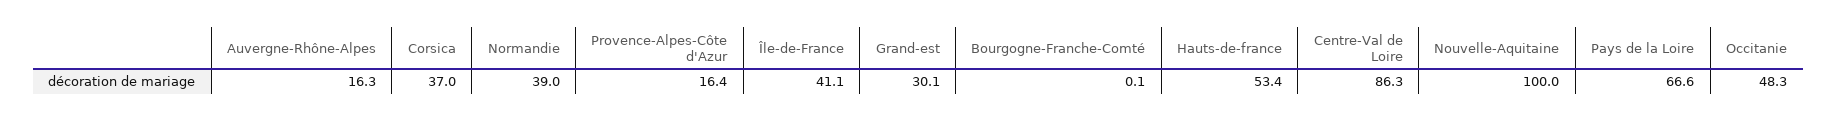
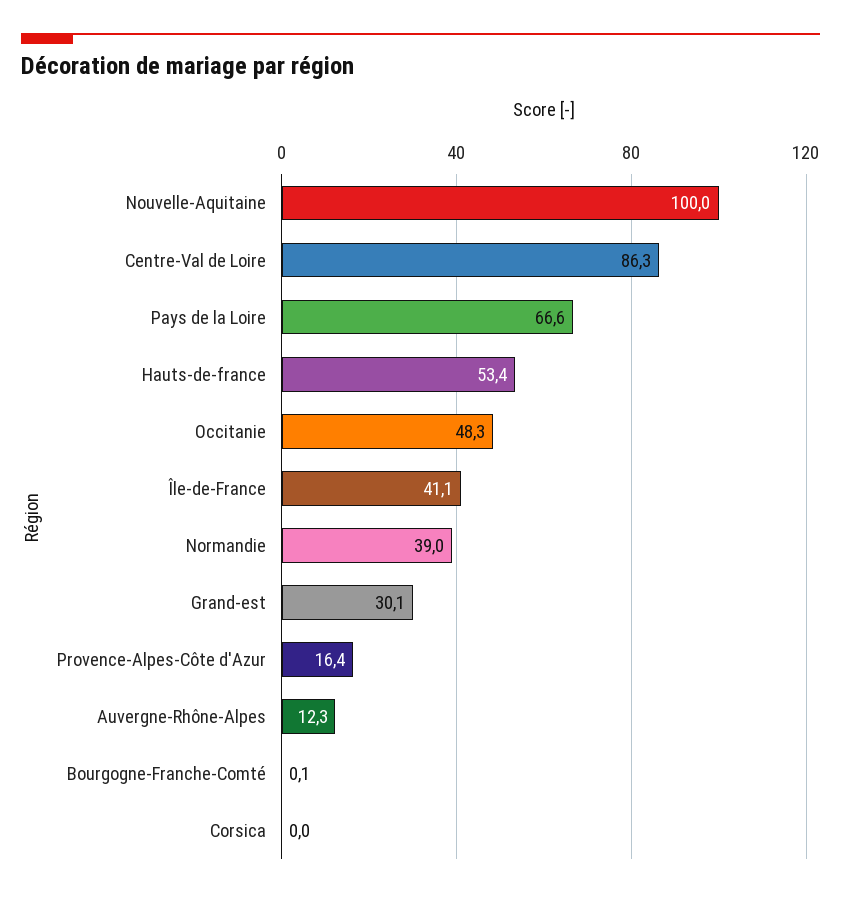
Auvergne-Rhône-Alpes: 16.3 -> 12.3
Corsica: 37 -> 0

